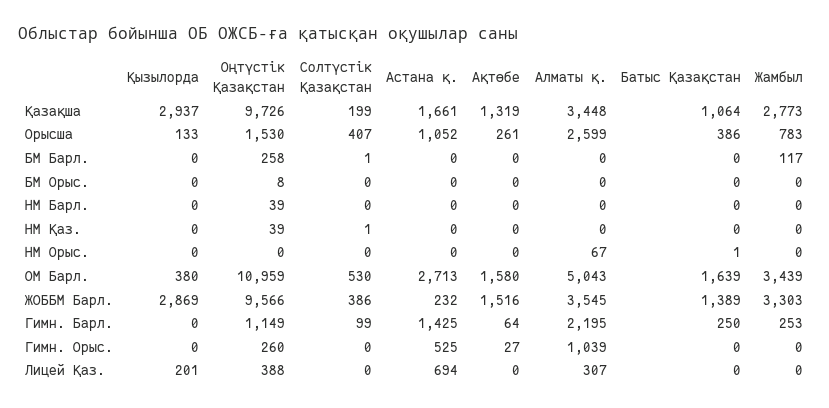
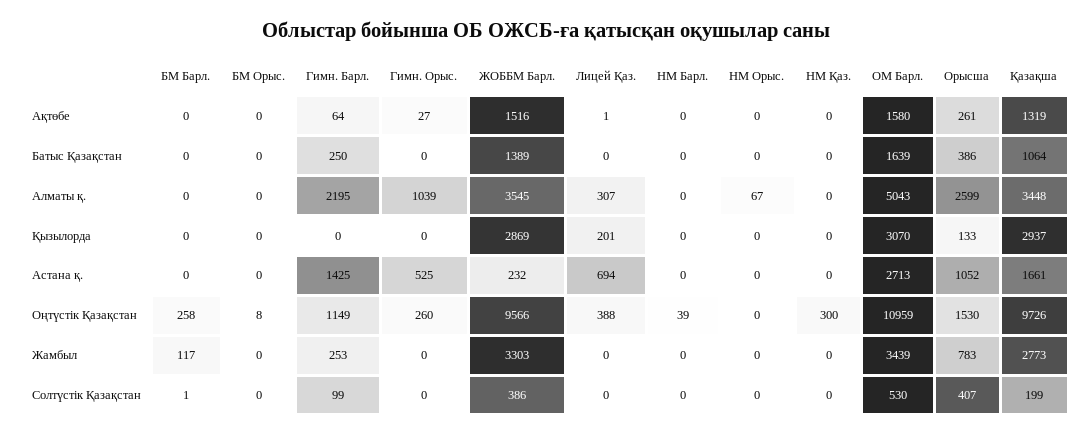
Оңтүстік Қазақстан, НМ Қаз.: 39 -> 300
Солтүстік Қазақстан, НМ Қаз.: 1 -> 0
Батыс Қазақстан, НМ Орыс.: 1 -> 0
Қызылорда, ОМ Барл.: 380 -> 3070
Ақтөбе, Лицей Қаз.: 0 -> 1

